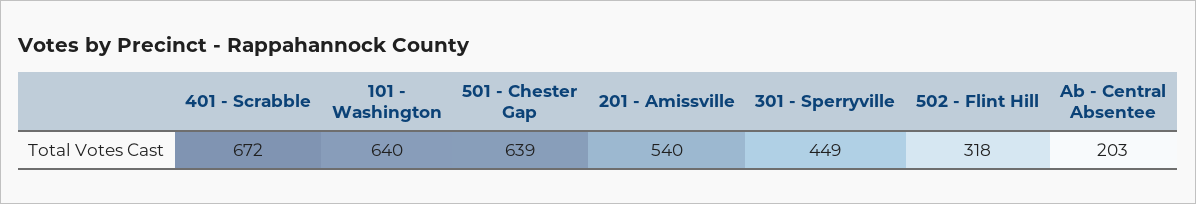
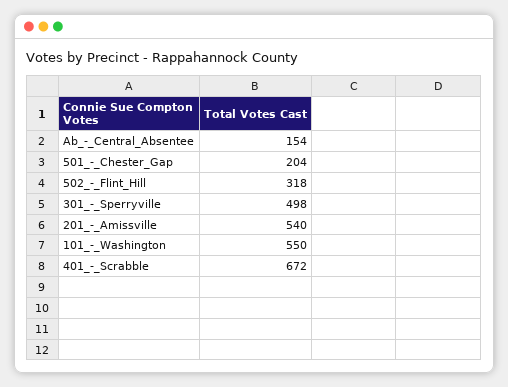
101 - Washington: 640 -> 550
501 - Chester Gap: 639 -> 204
301 - Sperryville: 449 -> 498
Ab - Central Absentee: 203 -> 154

